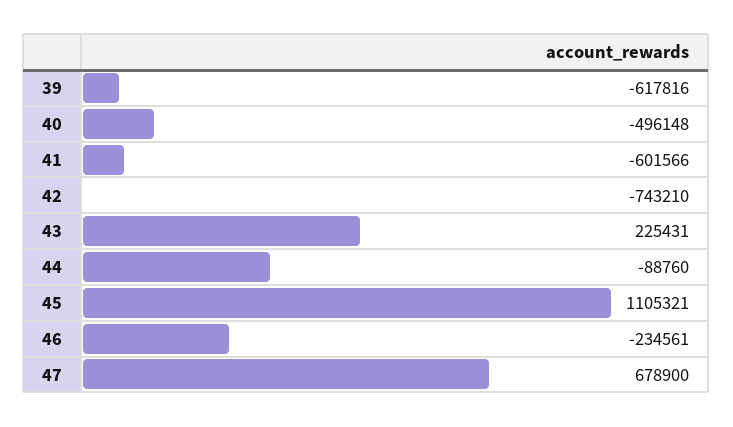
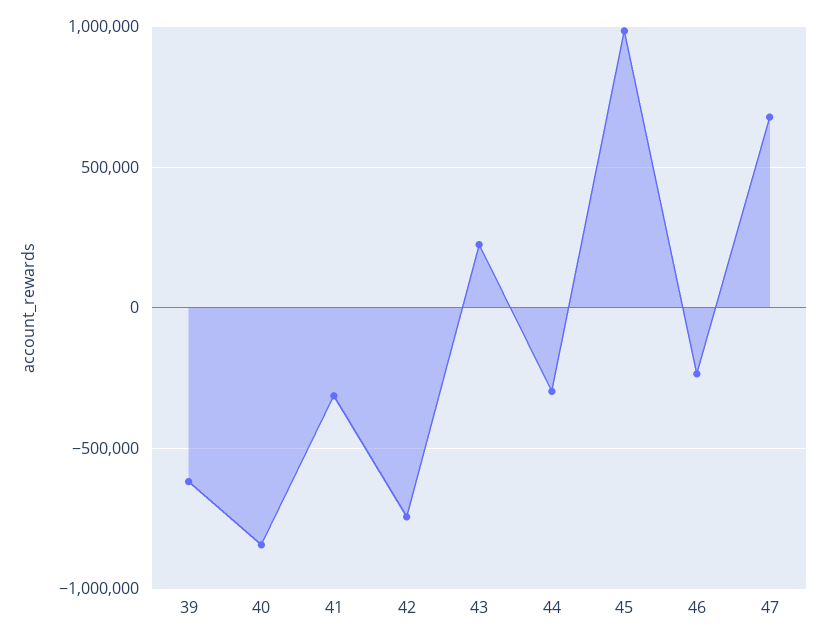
40: -496148 -> -850000
41: -601566 -> -300000
44: -88760 -> -300000
45: 1105321 -> 1000000

